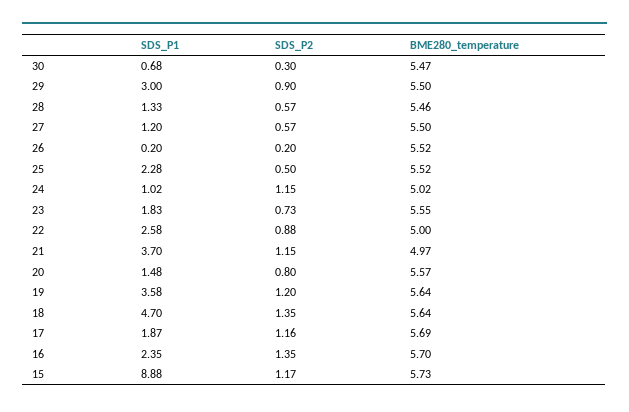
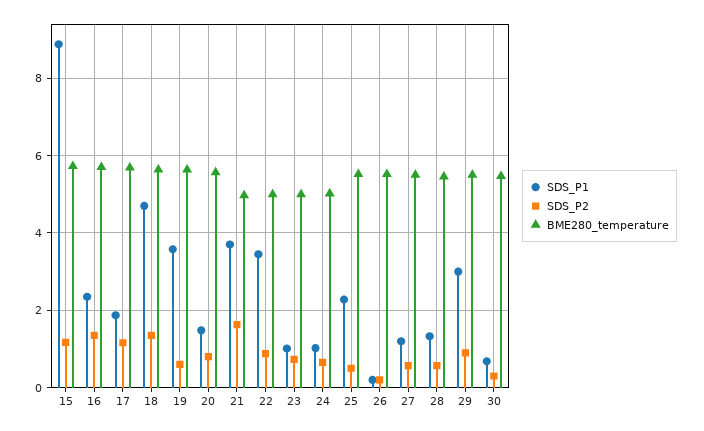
SDS_P2, 24: 1.15 -> 0.6
SDS_P1, 23: 1.83 -> 1
BME280_temperature, 23: 5.55 -> 5
SDS_P1, 22: 2.58 -> 3.4
SDS_P2, 21: 1.15 -> 1.6
SDS_P2, 19: 1.2 -> 0.6

